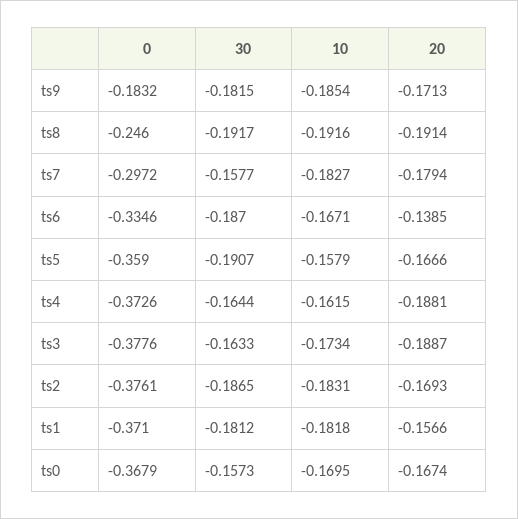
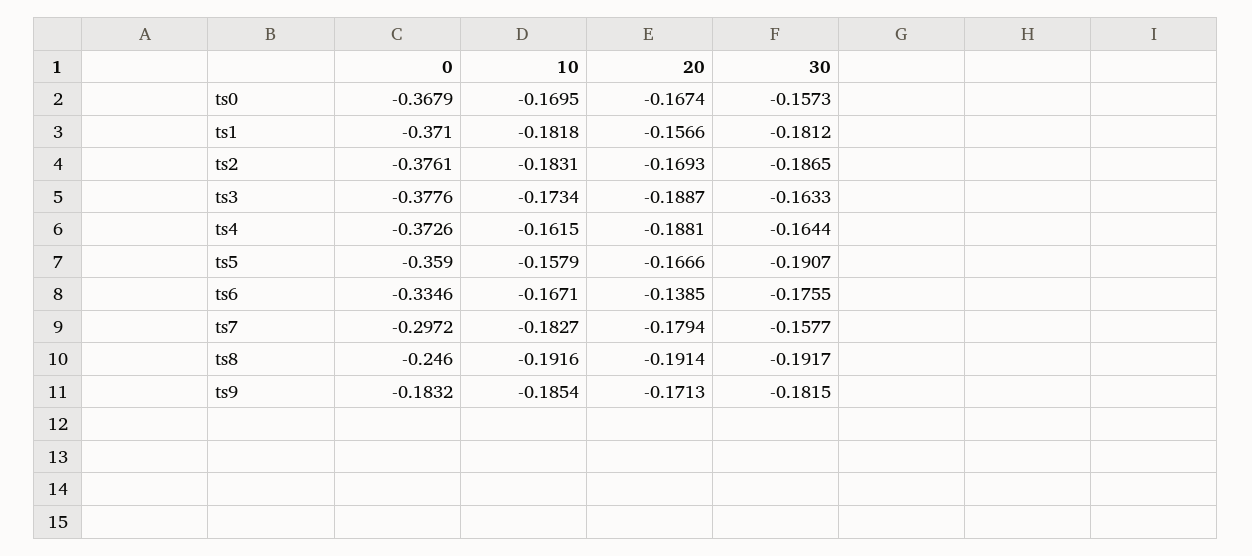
30, ts6: -0.187 -> -0.1755

